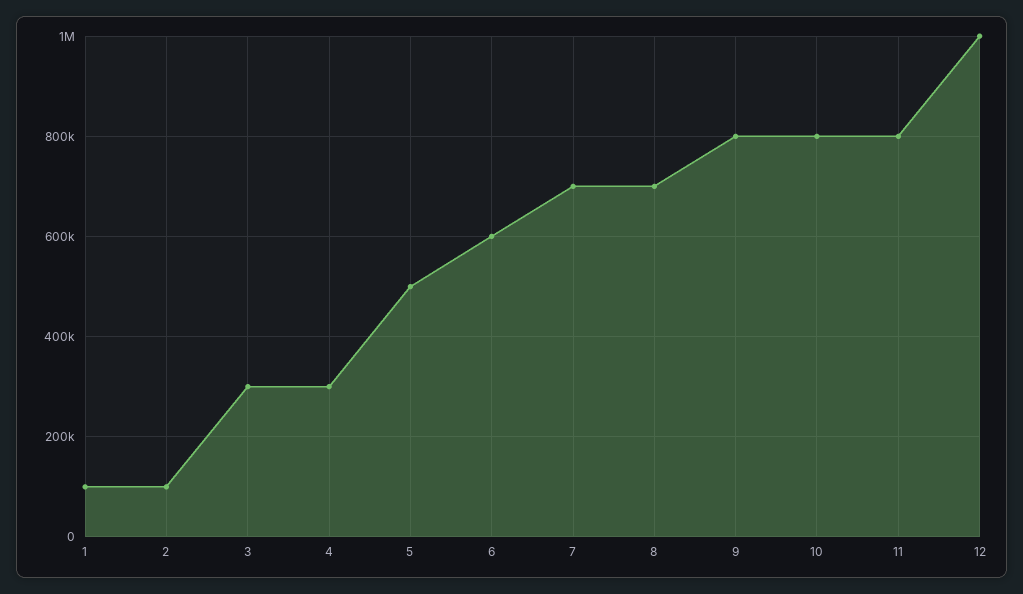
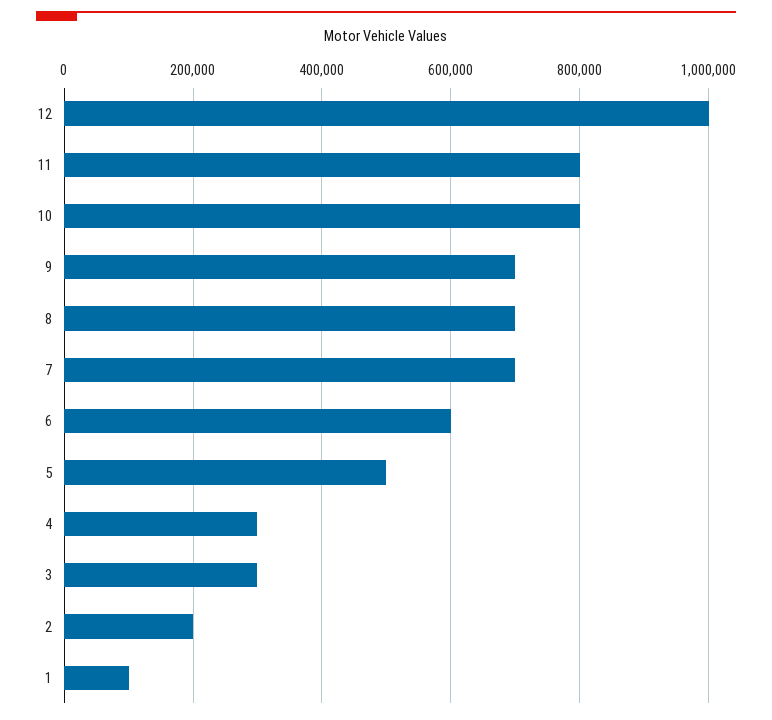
2: 100000 -> 200000
9: 800000 -> 700000

